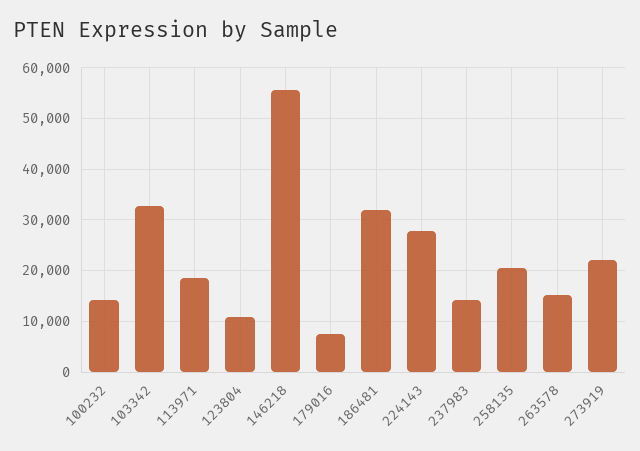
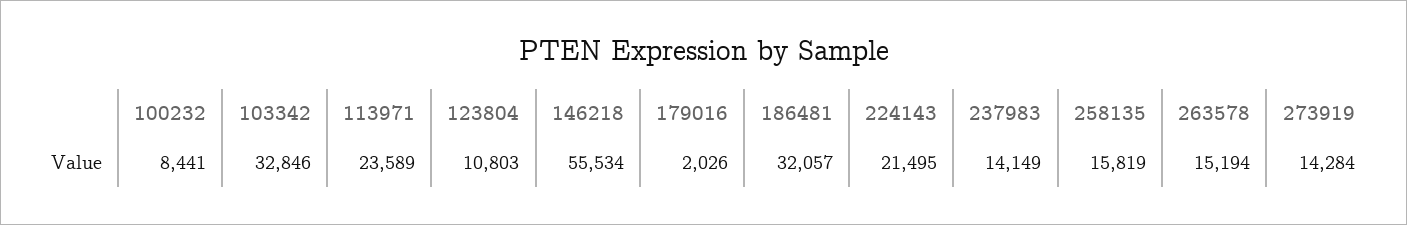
100232: 14000 -> 8441
113971: 18000 -> 23589
179016: 8000 -> 2026
224143: 28000 -> 21495
258135: 20000 -> 15819
273919: 22000 -> 14284

